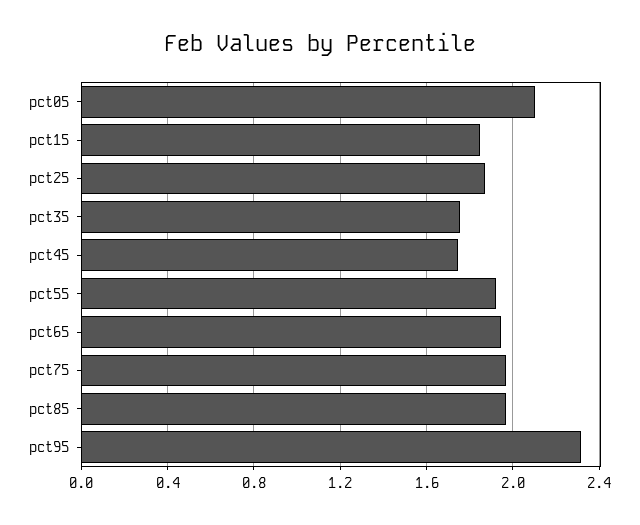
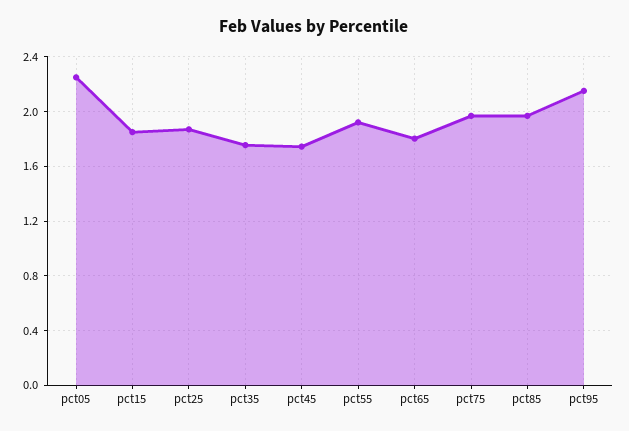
pct05: 2.1 -> 2.25
pct65: 1.95 -> 1.8
pct95: 2.3 -> 2.15

